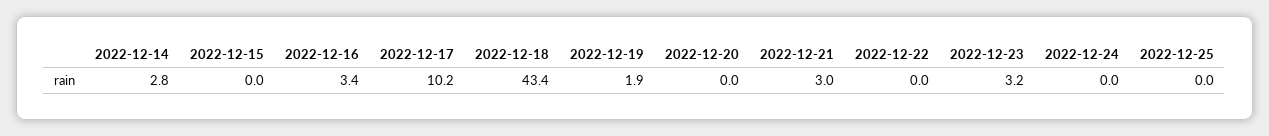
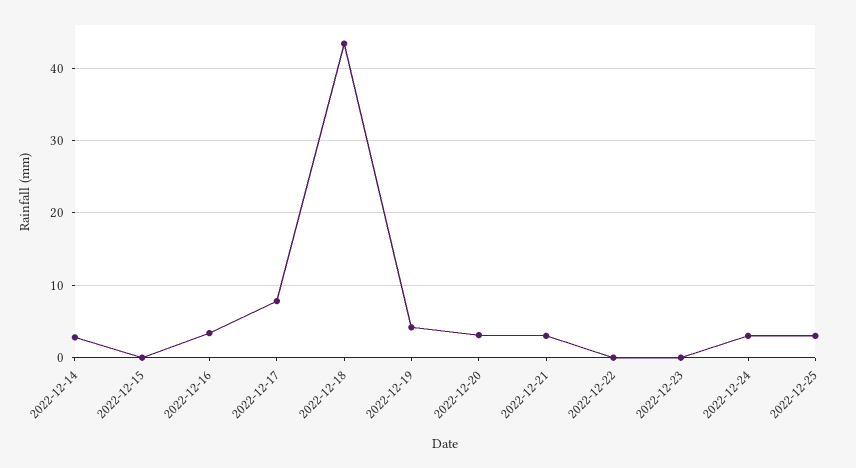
2022-12-17: 10.2 -> 8
2022-12-19: 1.9 -> 4
2022-12-20: 0 -> 3
2022-12-23: 3.2 -> 0
2022-12-24: 0 -> 3
2022-12-25: 0 -> 3

